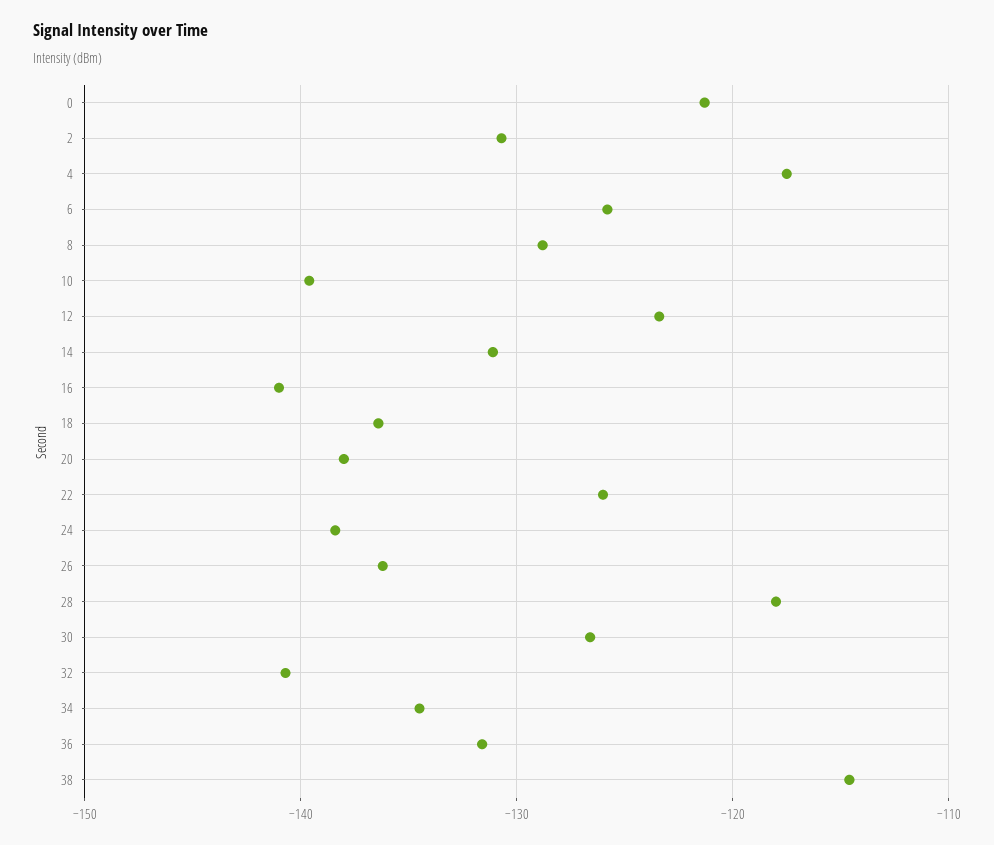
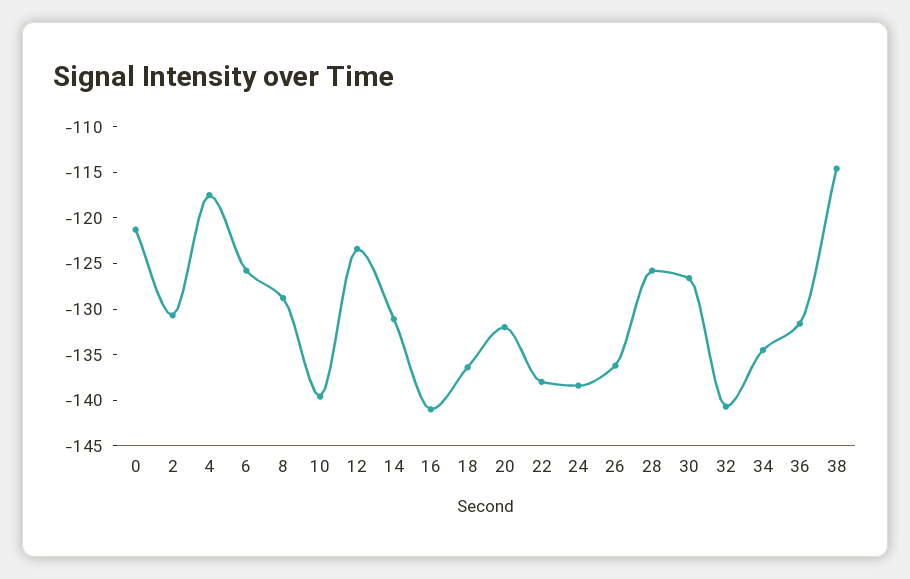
20: -138 -> -132
22: -126 -> -138
28: -118 -> -126

